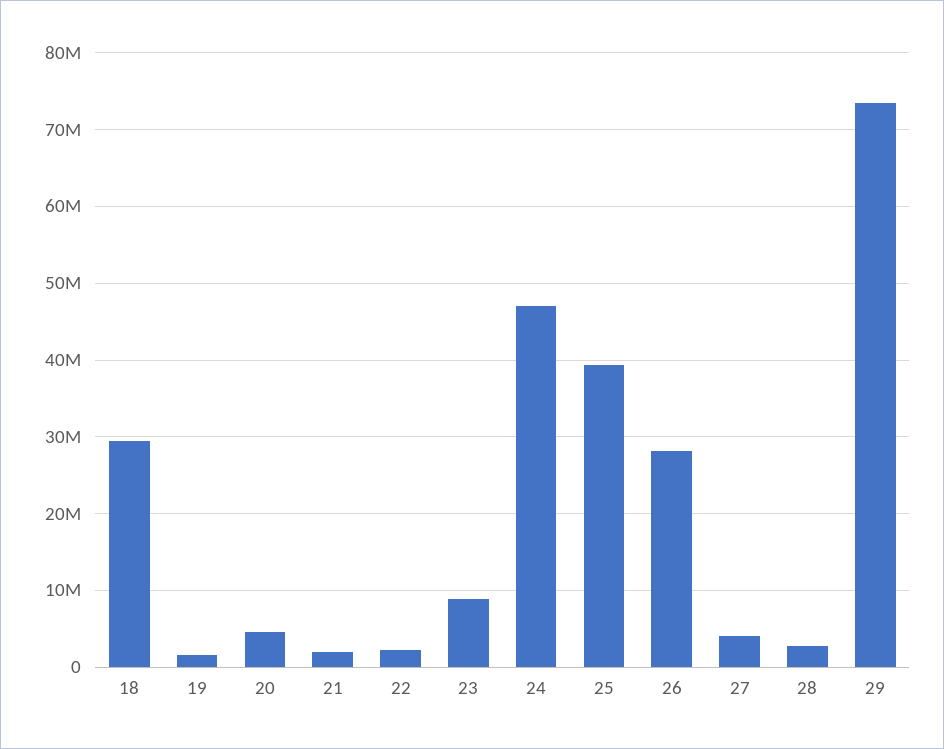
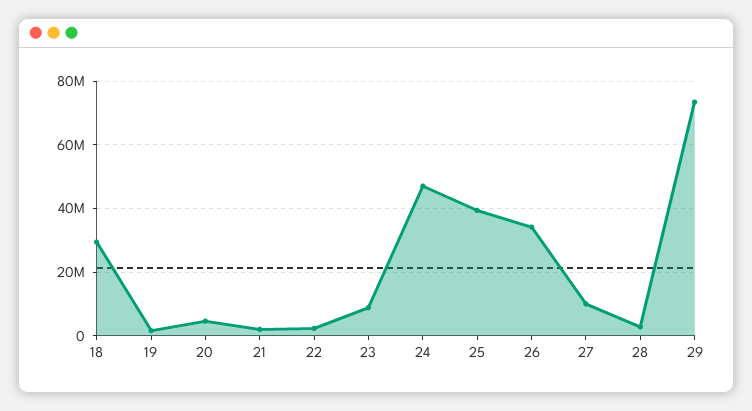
26: 28000000 -> 34000000
27: 4000000 -> 10000000

